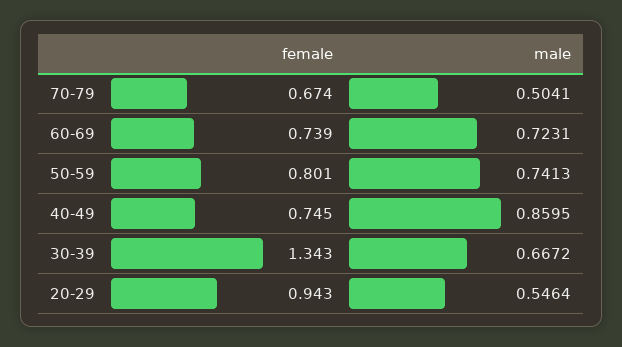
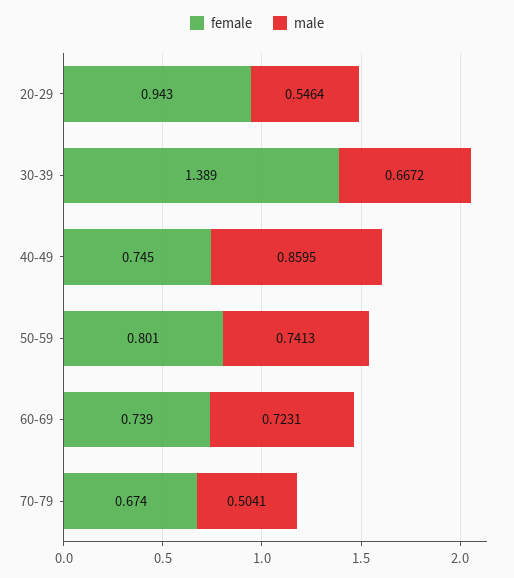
female, 30-39: 1.343 -> 1.389

